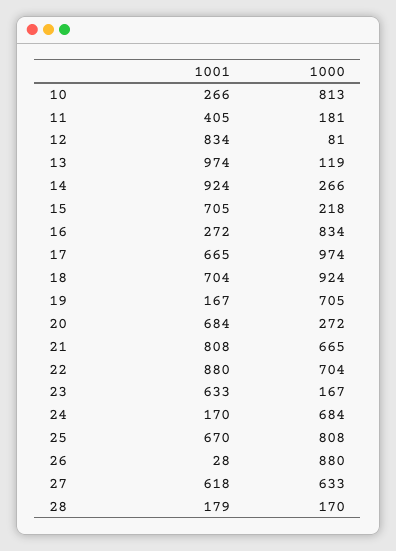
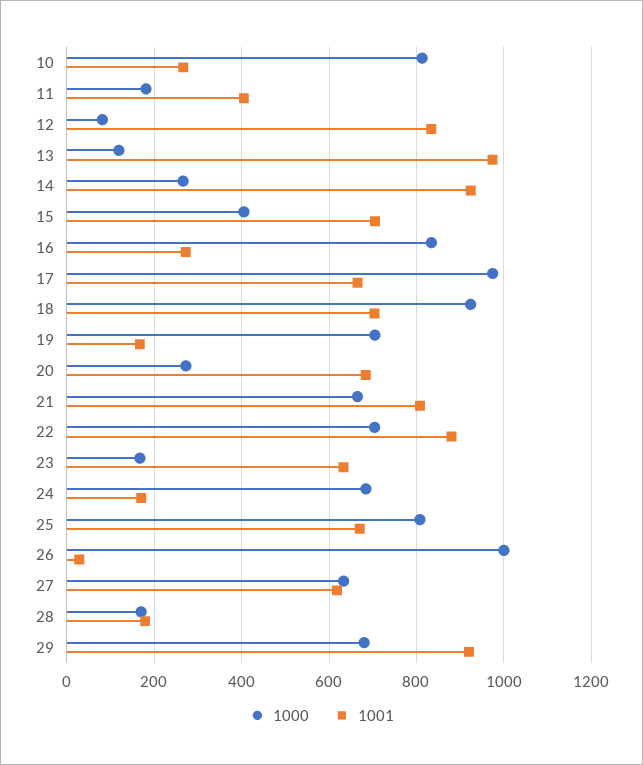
1000, 15: 218 -> 400
1000, 26: 880 -> 1000
1000, 29: none -> 680
1001, 29: none -> 920

